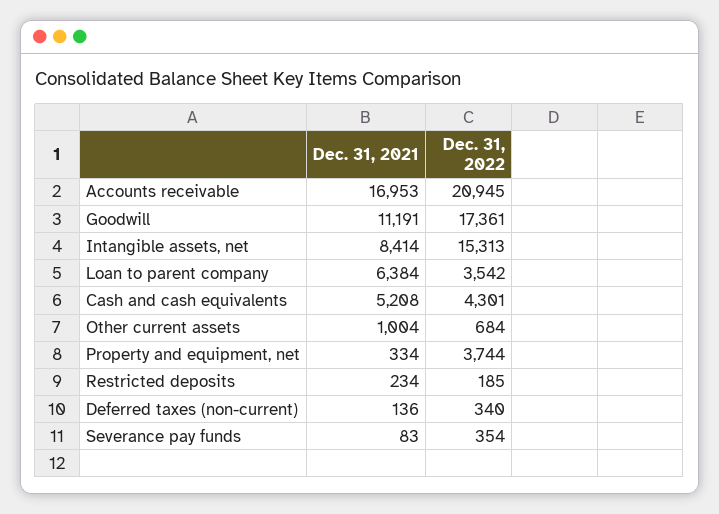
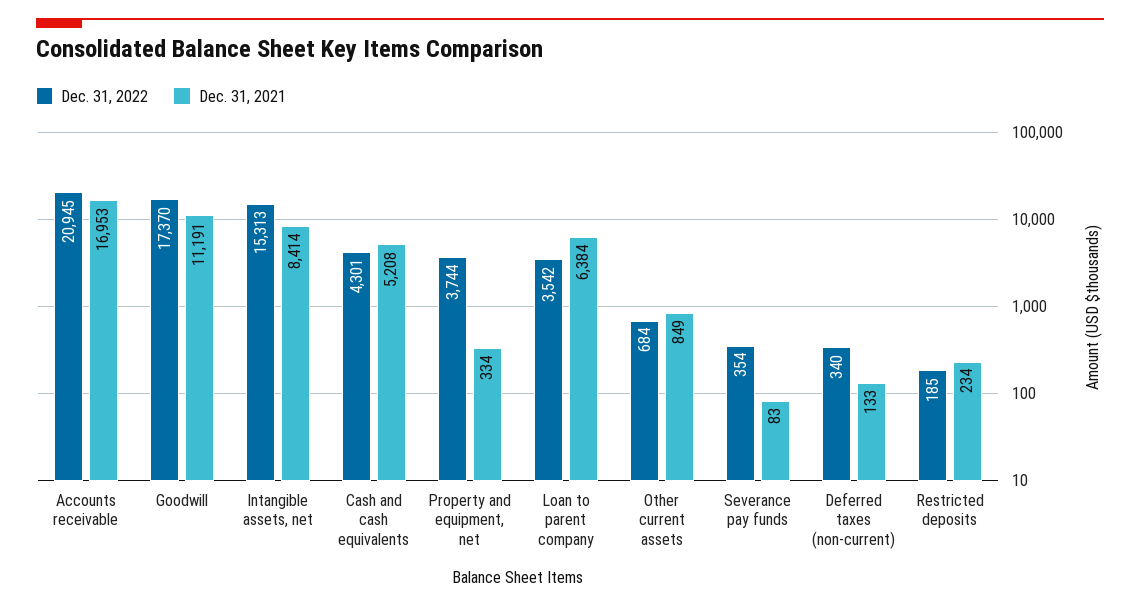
Dec. 31, 2022, Goodwill: 17361 -> 17370
Dec. 31, 2021, Other current assets: 1004 -> 849
Dec. 31, 2021, Deferred taxes (non-current): 136 -> 133

